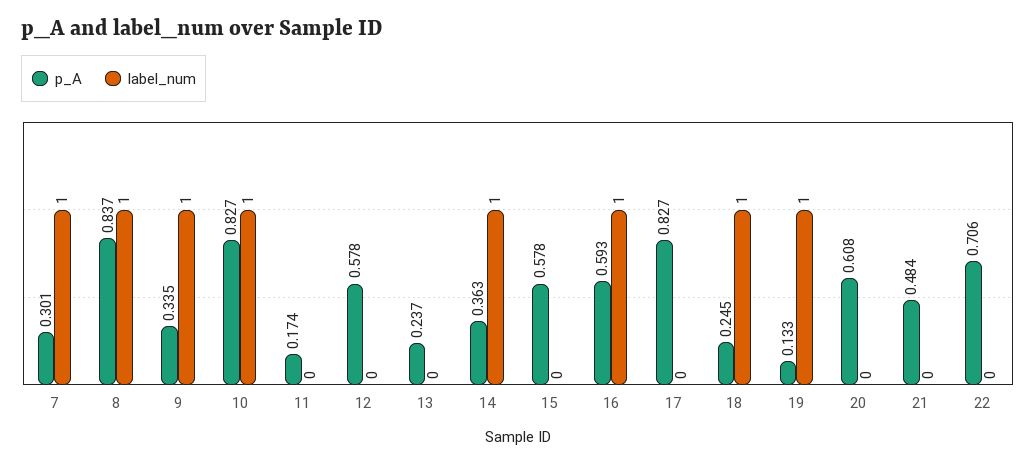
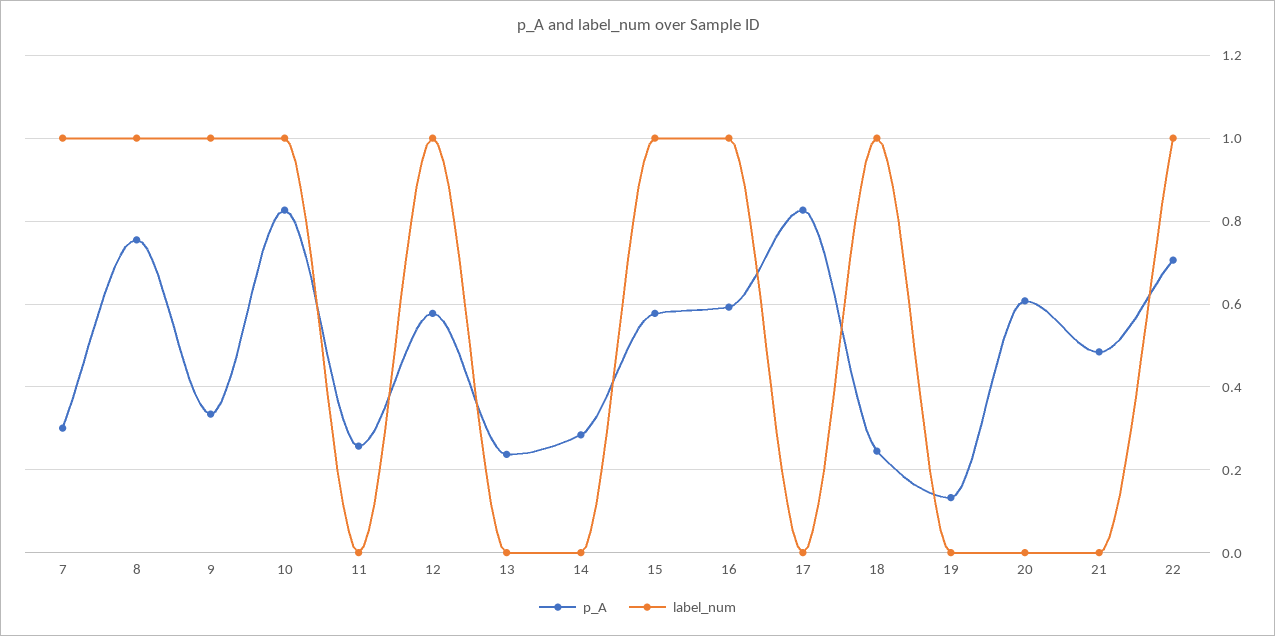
p_A, 8: 0.837 -> 0.76
p_A, 11: 0.174 -> 0.26
label_num, 12: 0 -> 1
p_A, 14: 0.363 -> 0.28
label_num, 14: 1 -> 0
label_num, 15: 0 -> 1
label_num, 19: 1 -> 0
label_num, 22: 0 -> 1

